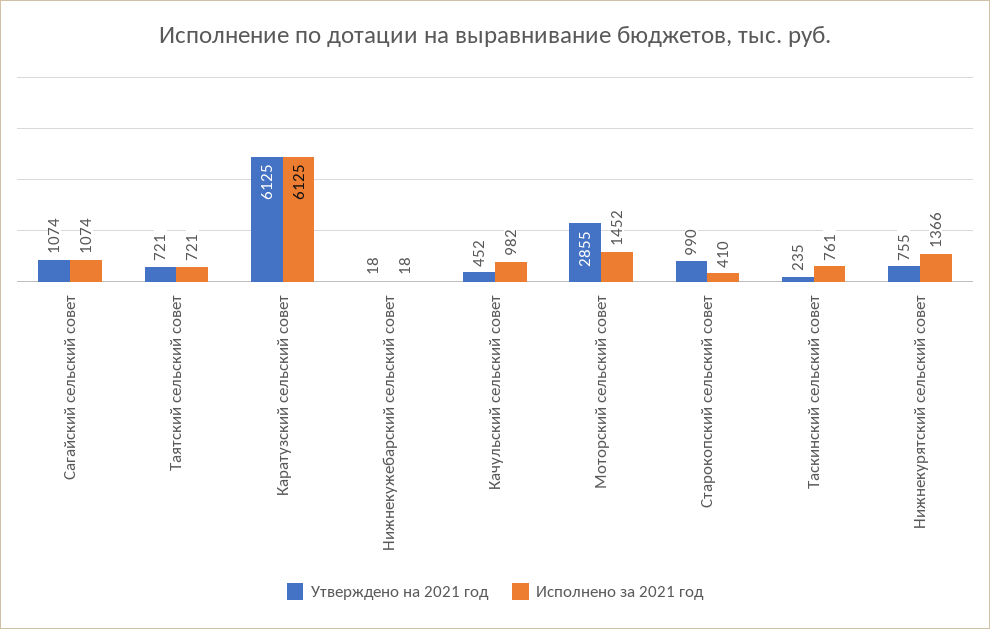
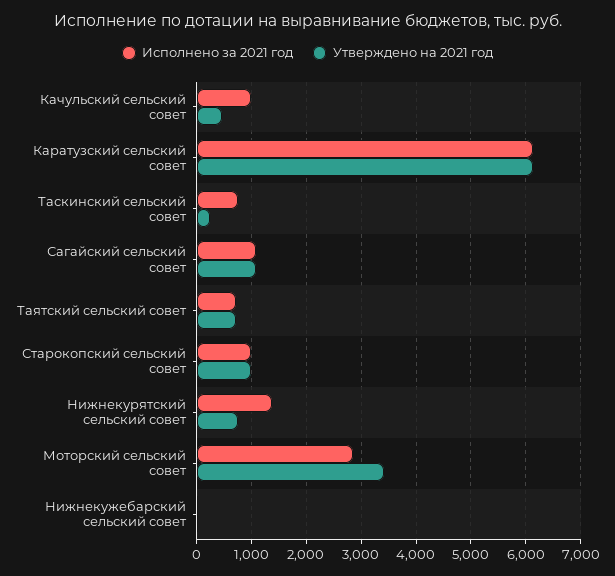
Утверждено на 2021 год, Моторский сельский совет: 2855 -> 3400
Исполнено за 2021 год, Моторский сельский совет: 1452 -> 2800
Исполнено за 2021 год, Старокопский сельский совет: 410 -> 1000

